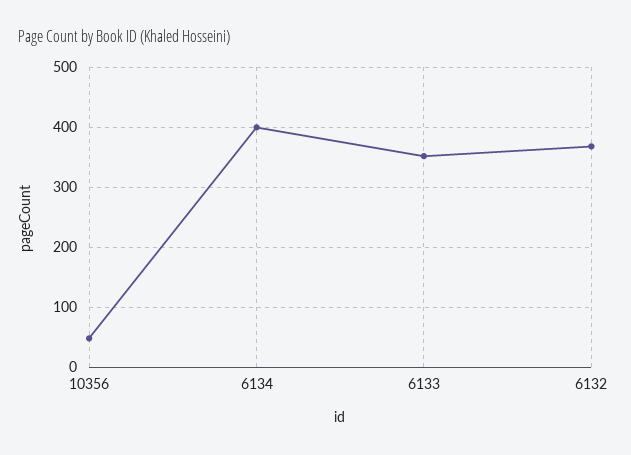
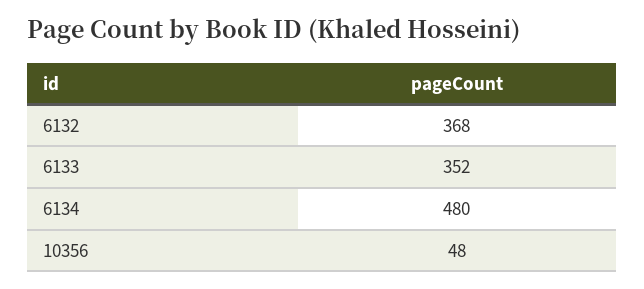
6134: 400 -> 480

